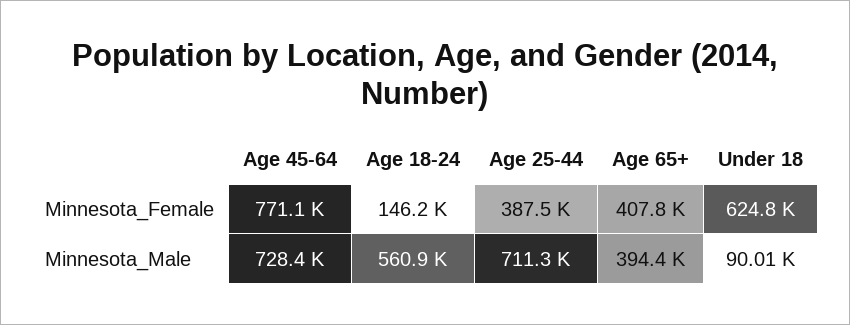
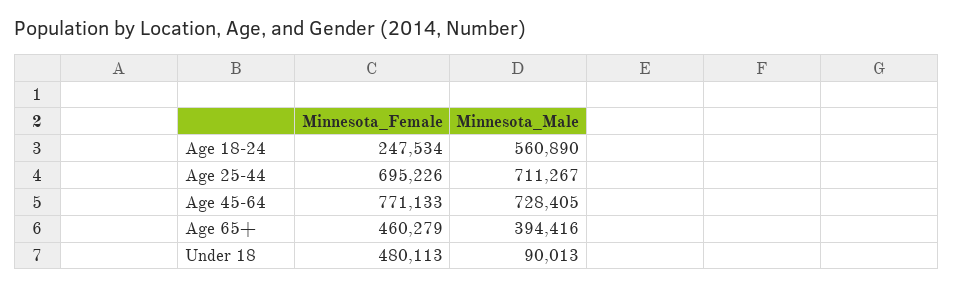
Age 18-24, Minnesota_Female: 146200 -> 247534
Age 25-44, Minnesota_Female: 387500 -> 695226
Age 65+, Minnesota_Female: 407800 -> 460279
Under 18, Minnesota_Female: 624800 -> 480113

